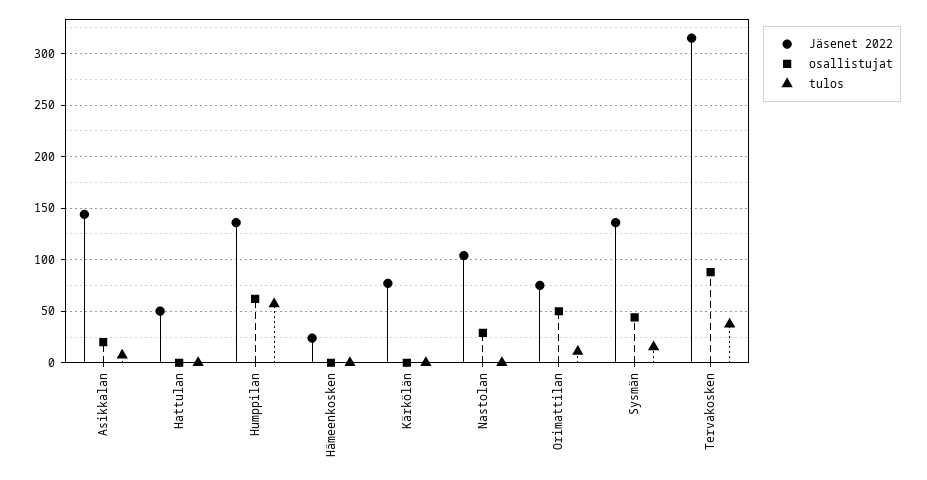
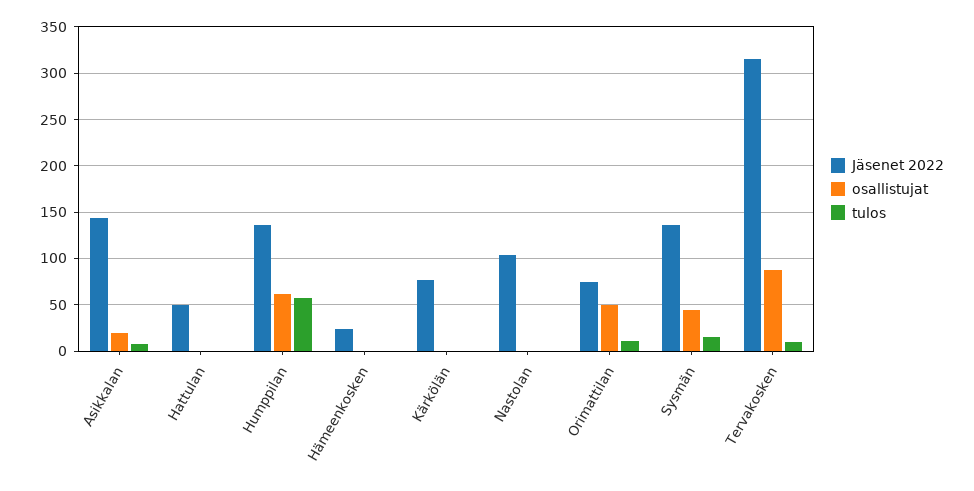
osallistujat, Nastolan: 30 -> 0
tulos, Tervakosken: 40 -> 10

